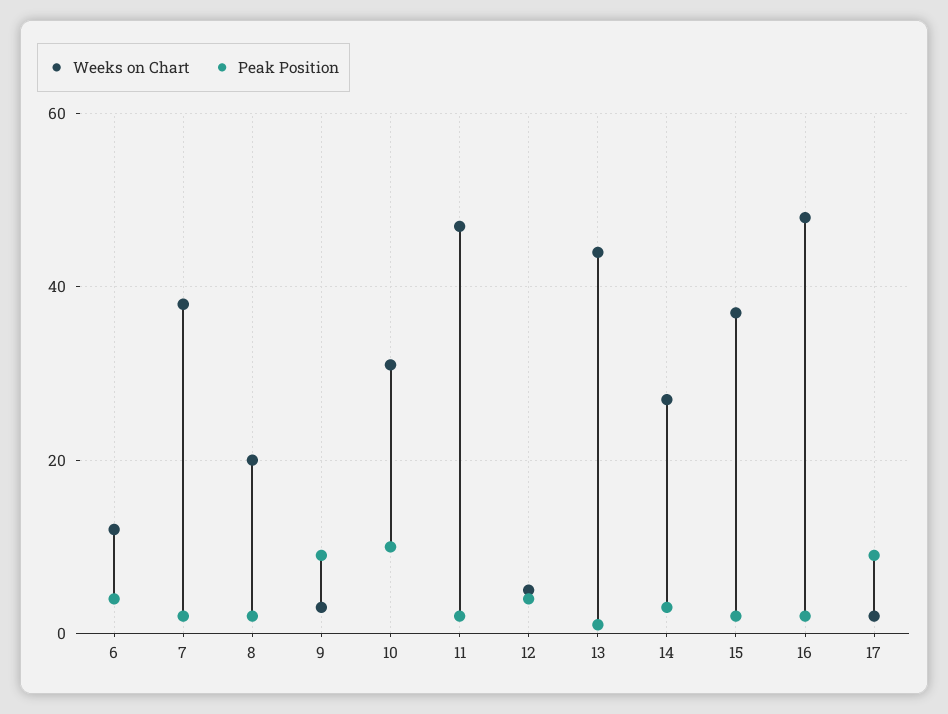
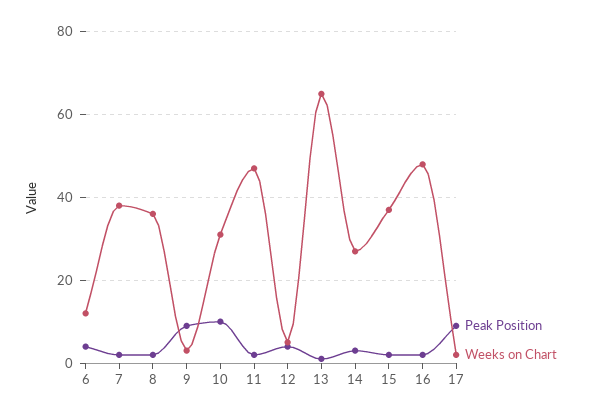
Weeks on Chart, 8: 20 -> 35
Weeks on Chart, 13: 45 -> 65

